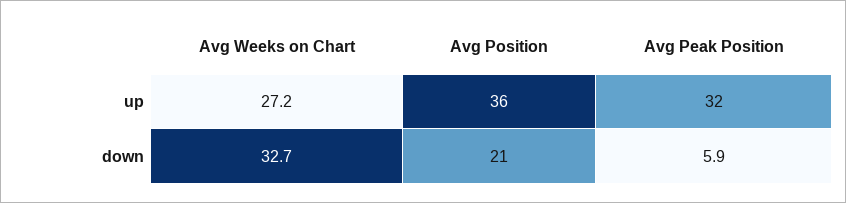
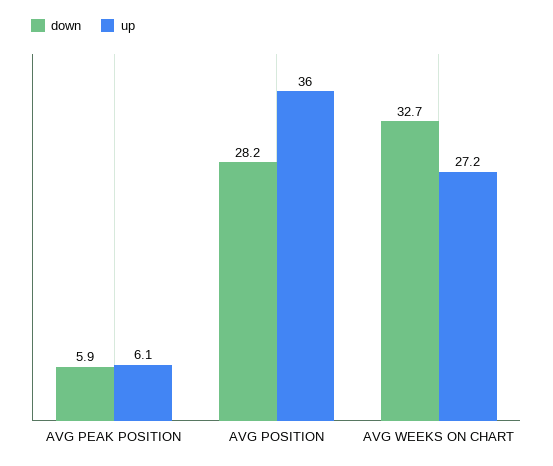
up, Avg Peak Position: 32 -> 6.1
down, Avg Position: 21 -> 28.2

